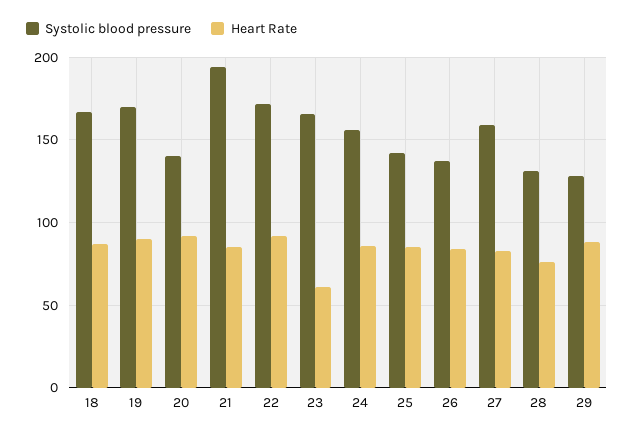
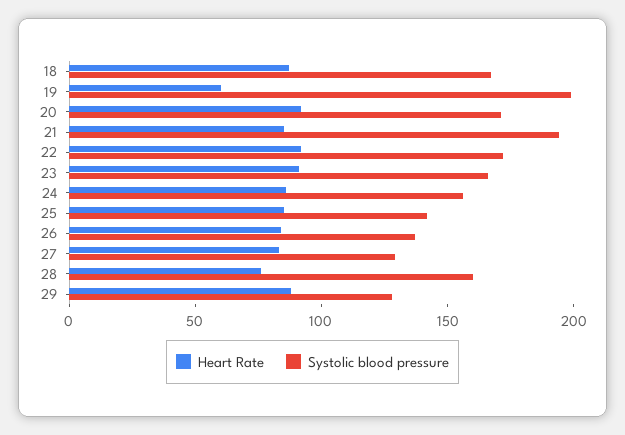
Systolic blood pressure, 19: 170 -> 200
Heart Rate, 19: 90 -> 60
Systolic blood pressure, 20: 140 -> 170
Heart Rate, 23: 60 -> 90
Systolic blood pressure, 27: 160 -> 130
Systolic blood pressure, 28: 130 -> 160

